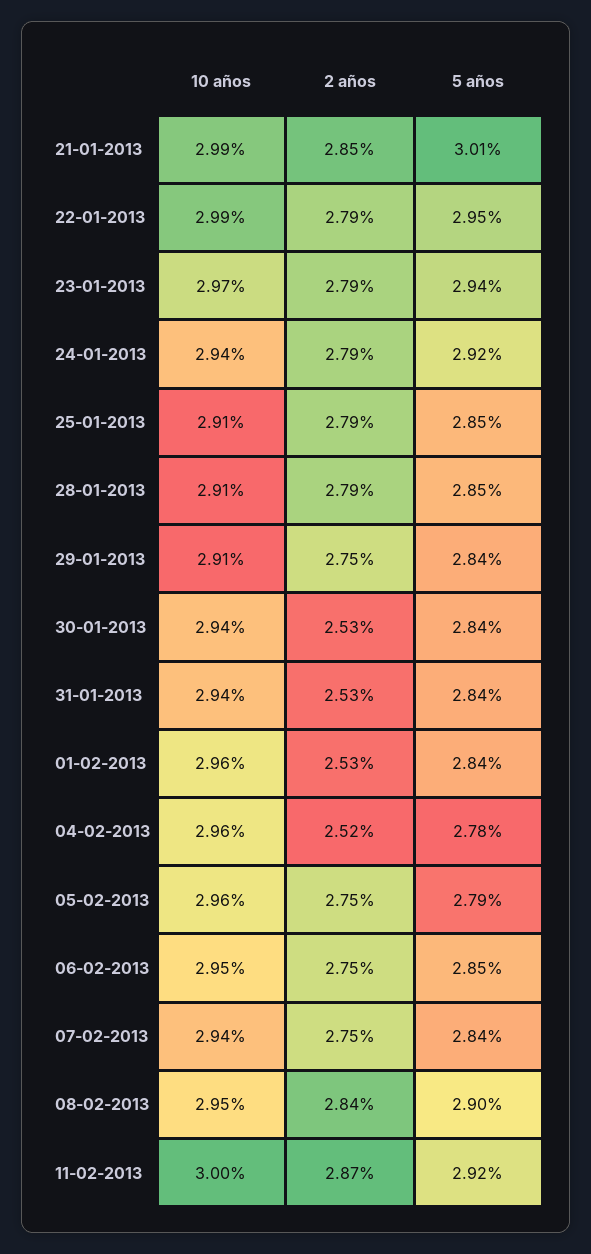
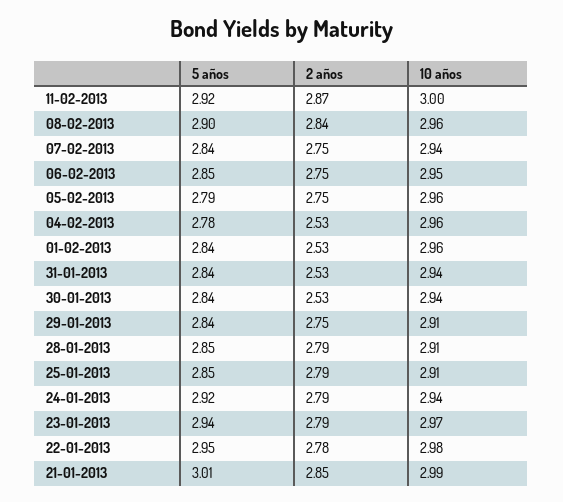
10 años, 22-01-2013: 2.99 -> 2.98
2 años, 22-01-2013: 2.79 -> 2.78
2 años, 04-02-2013: 2.52 -> 2.53
10 años, 08-02-2013: 2.95 -> 2.96

